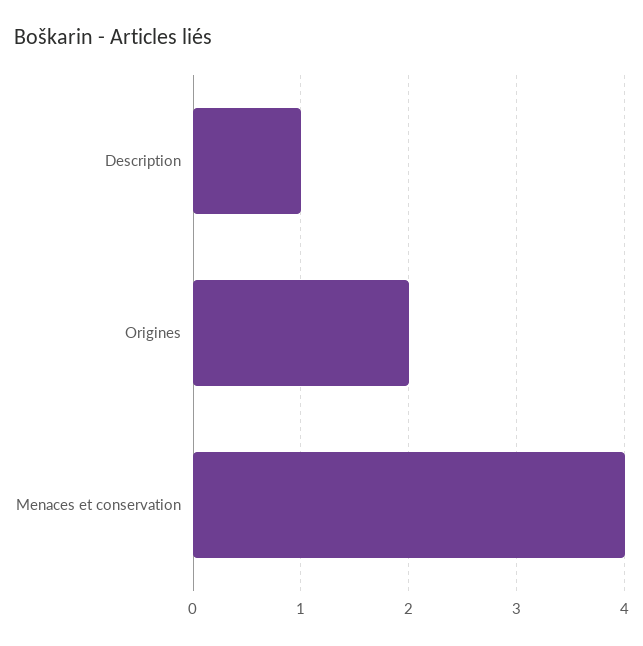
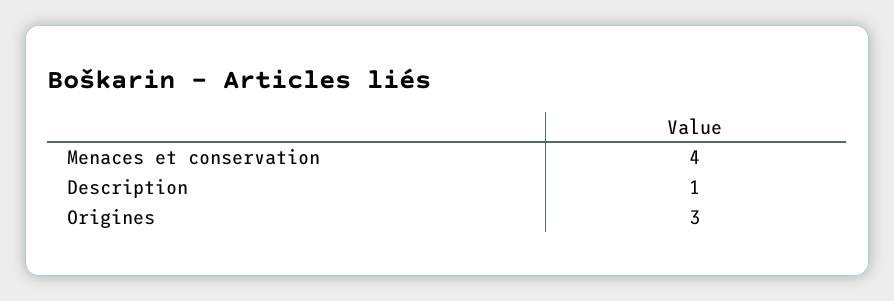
Origines: 2 -> 3

